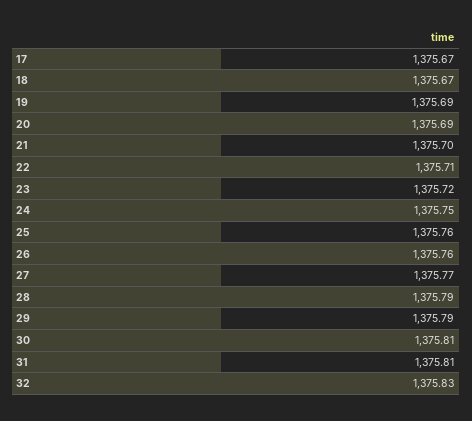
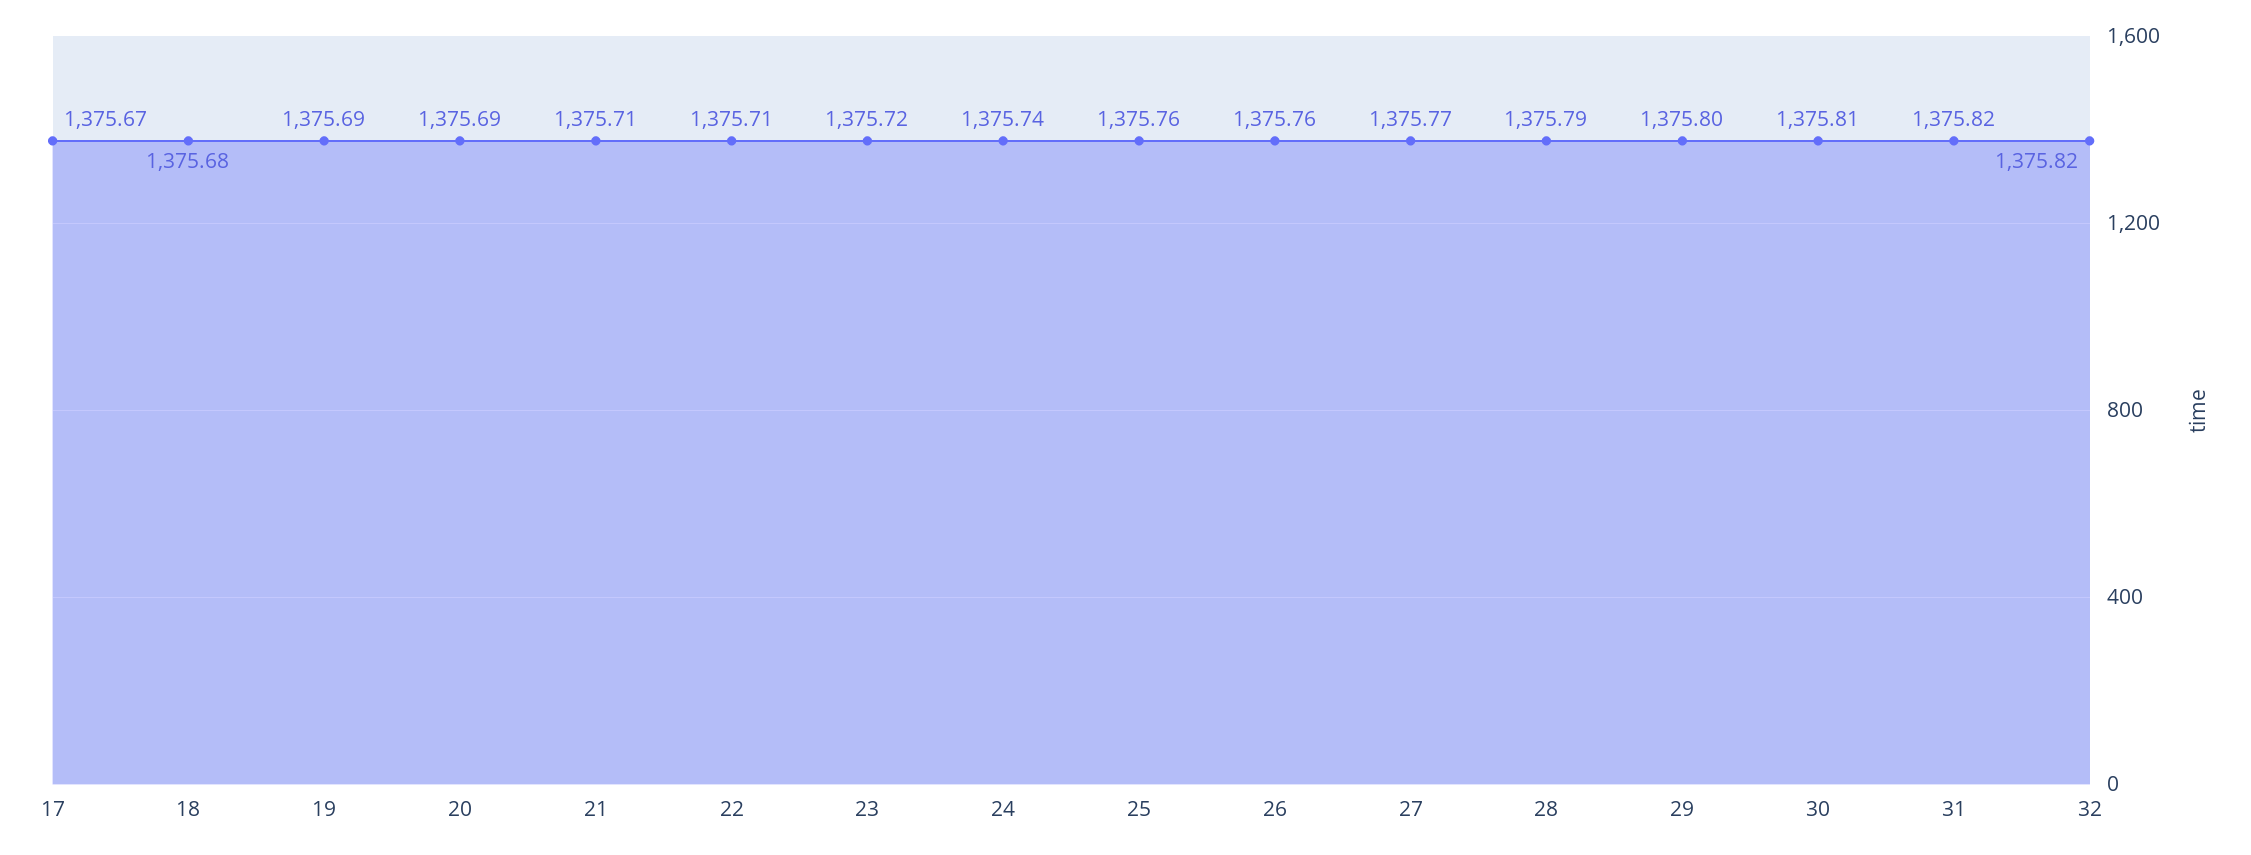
18: 1375.67 -> 1375.68
21: 1375.7 -> 1375.71
24: 1375.75 -> 1375.74
29: 1375.79 -> 1375.8
31: 1375.81 -> 1375.82
32: 1375.83 -> 1375.82

